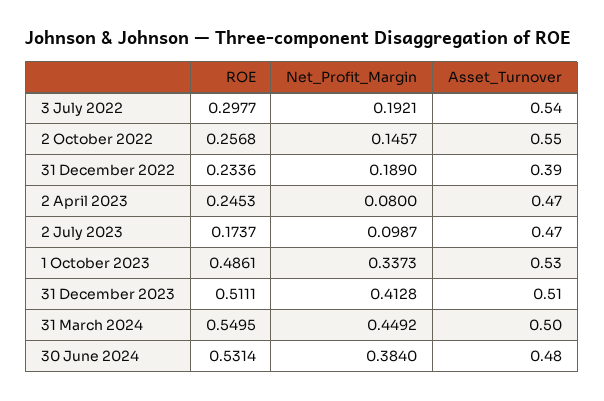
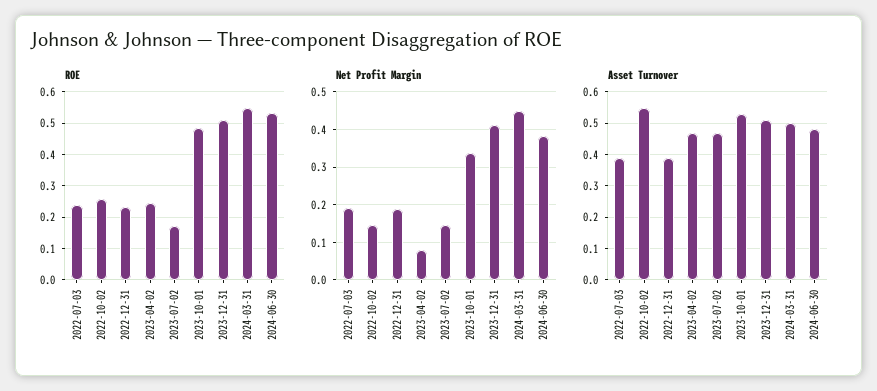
ROE, 3 July 2022: 0.2977 -> 0.24
Asset_Turnover, 3 July 2022: 0.54 -> 0.4
Net_Profit_Margin, 2 July 2023: 0.0987 -> 0.14

